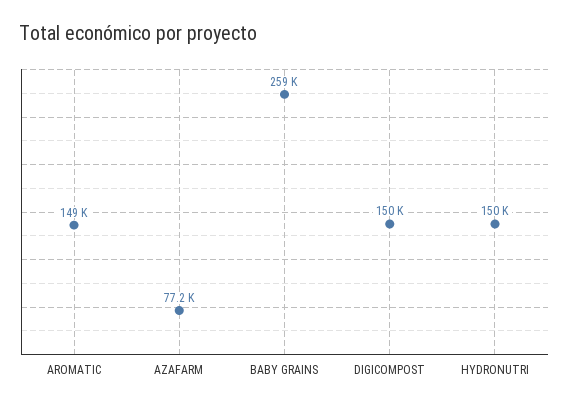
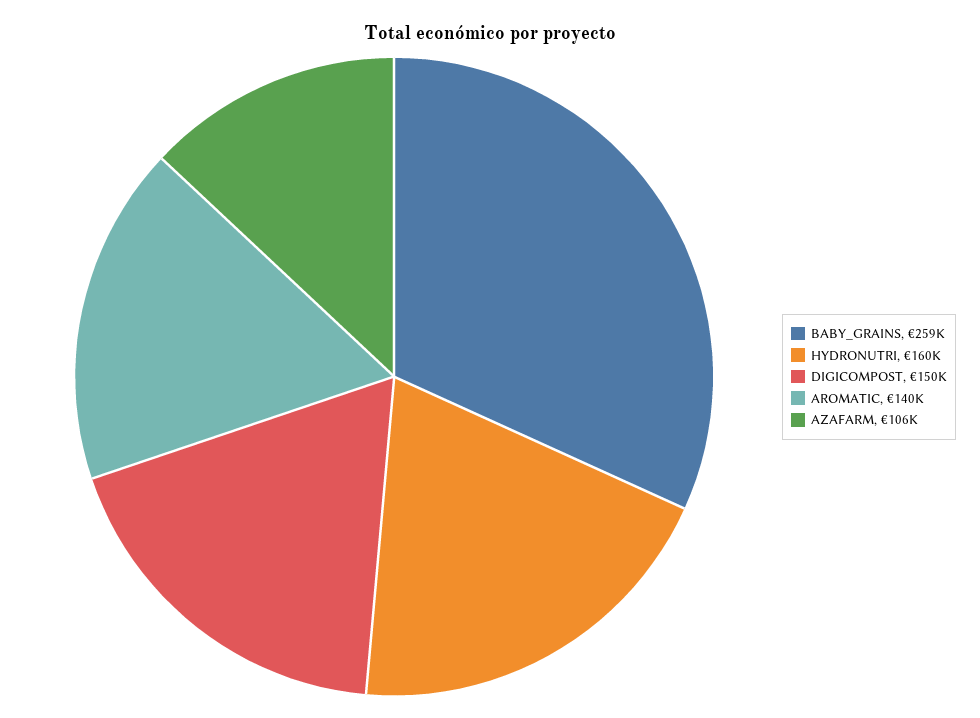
AROMATIC: 149000 -> 140000
AZAFARM: 77200 -> 106000
HYDRONUTRI: 150000 -> 160000

